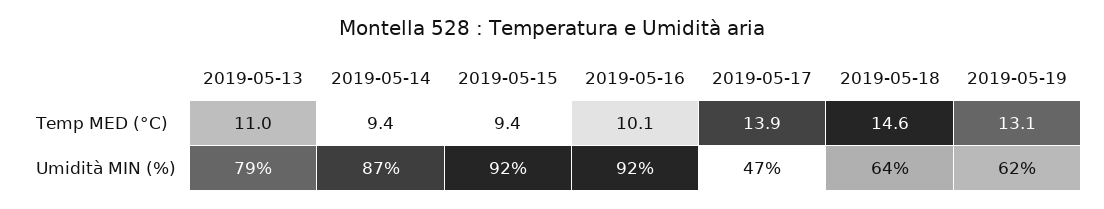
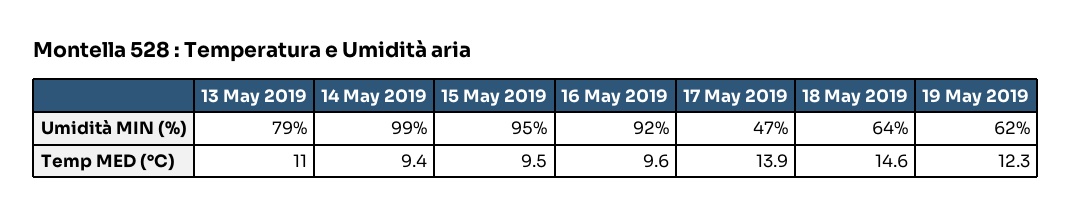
2019-05-15, Temp MED (°C): 9.4 -> 9.5
2019-05-16, Temp MED (°C): 10.1 -> 9.6
2019-05-19, Temp MED (°C): 13.1 -> 12.3
2019-05-14, Umidità MIN (%): 87 -> 99
2019-05-15, Umidità MIN (%): 92 -> 95

